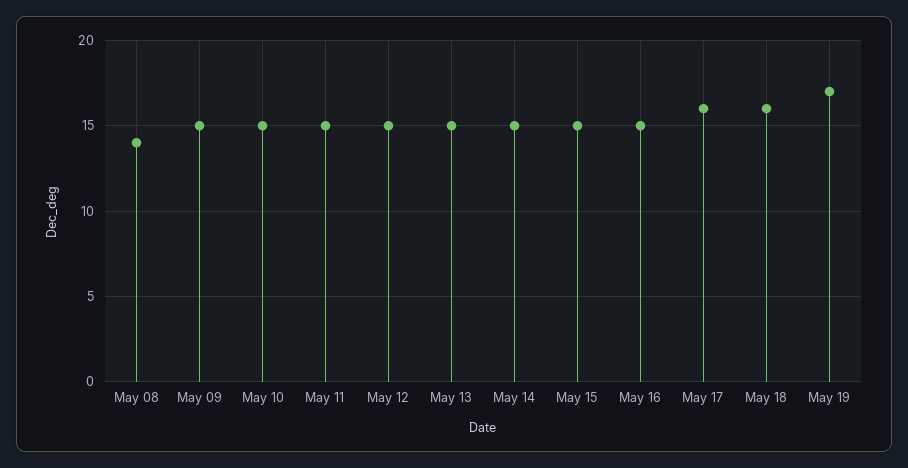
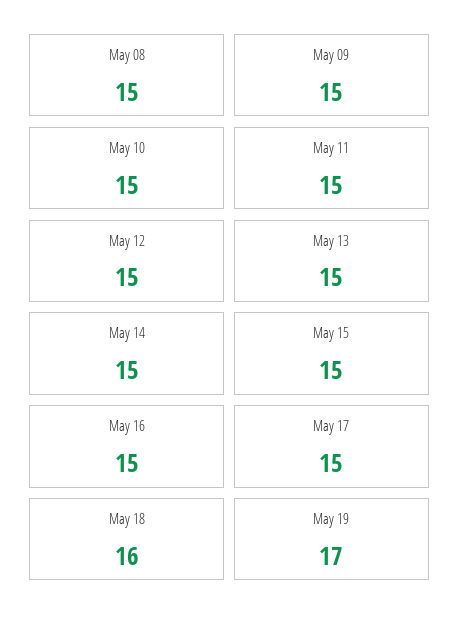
May 08: 14 -> 15
May 17: 16 -> 15

